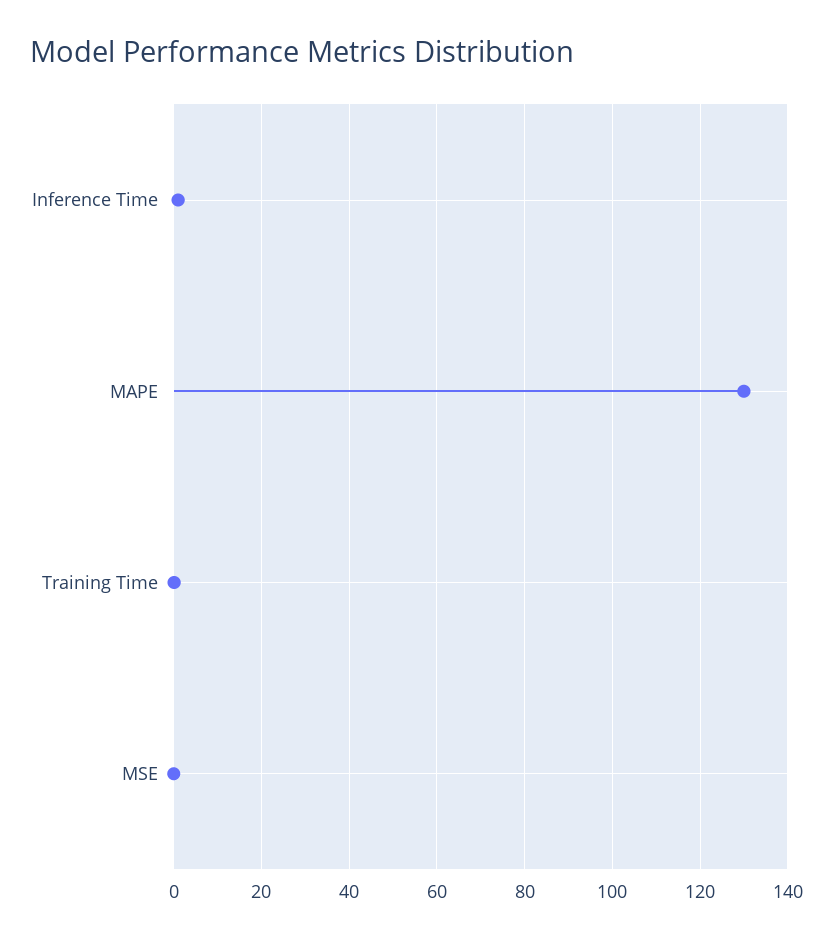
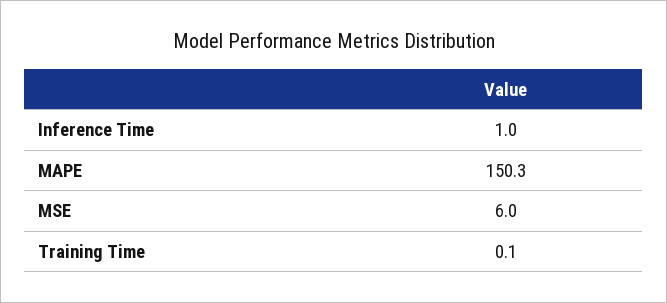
MAPE: 130 -> 150.3
MSE: 0 -> 6

